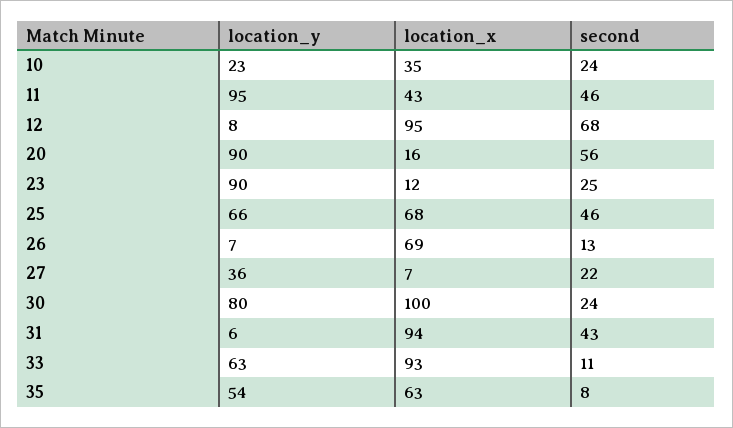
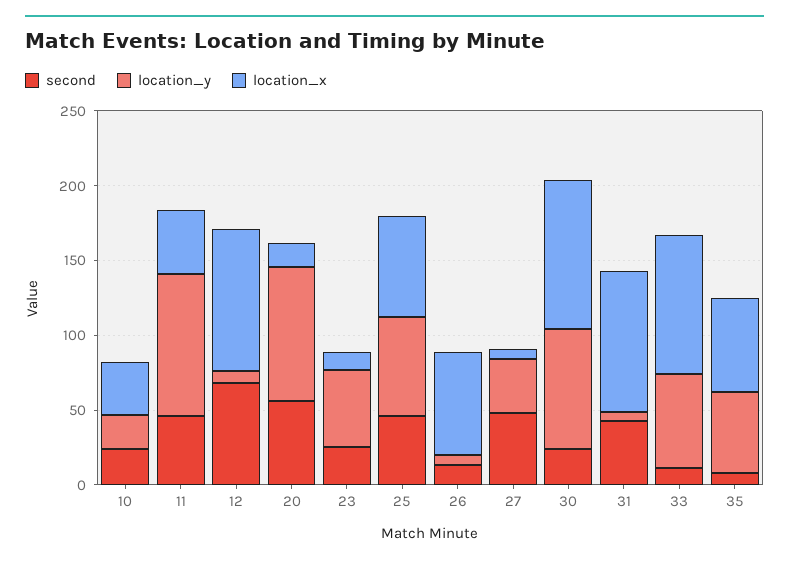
location_y, 23: 90 -> 50
second, 27: 22 -> 50

